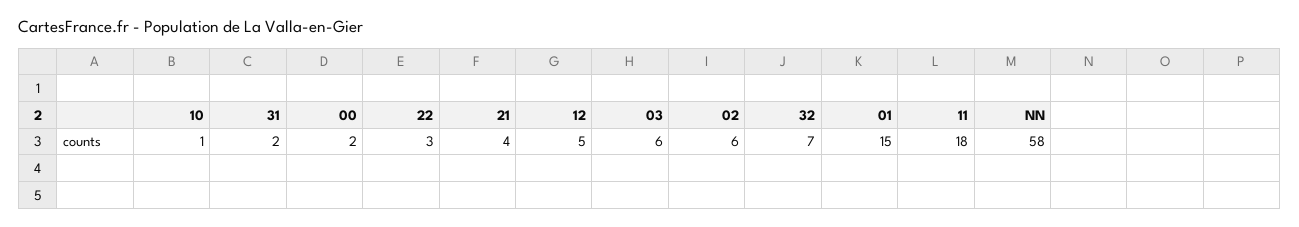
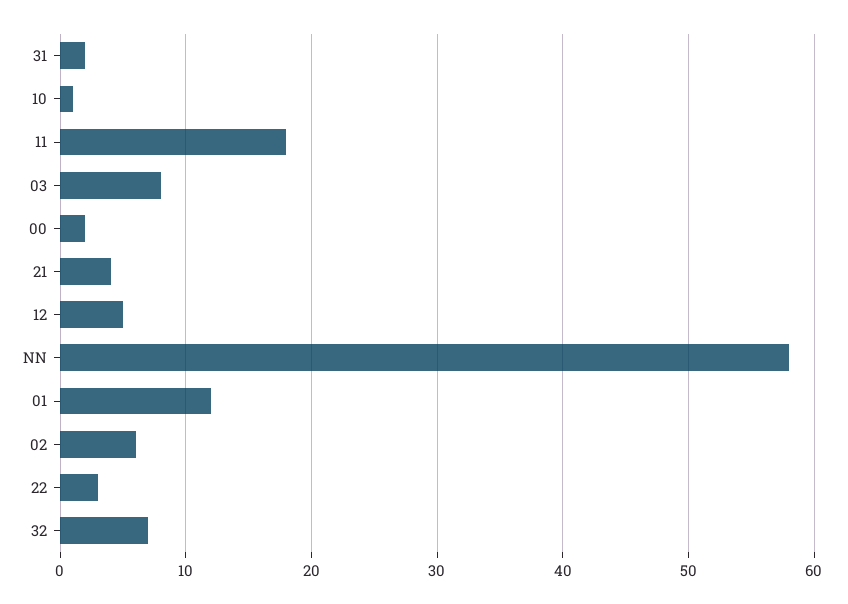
03: 6 -> 8
01: 15 -> 12

